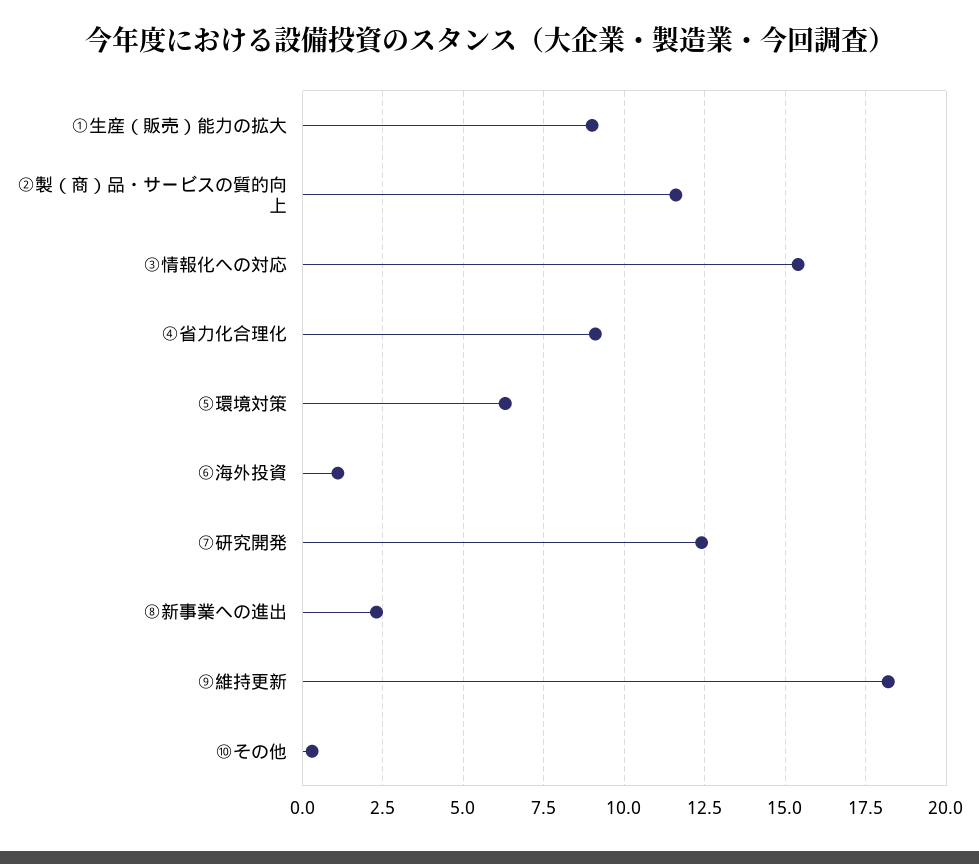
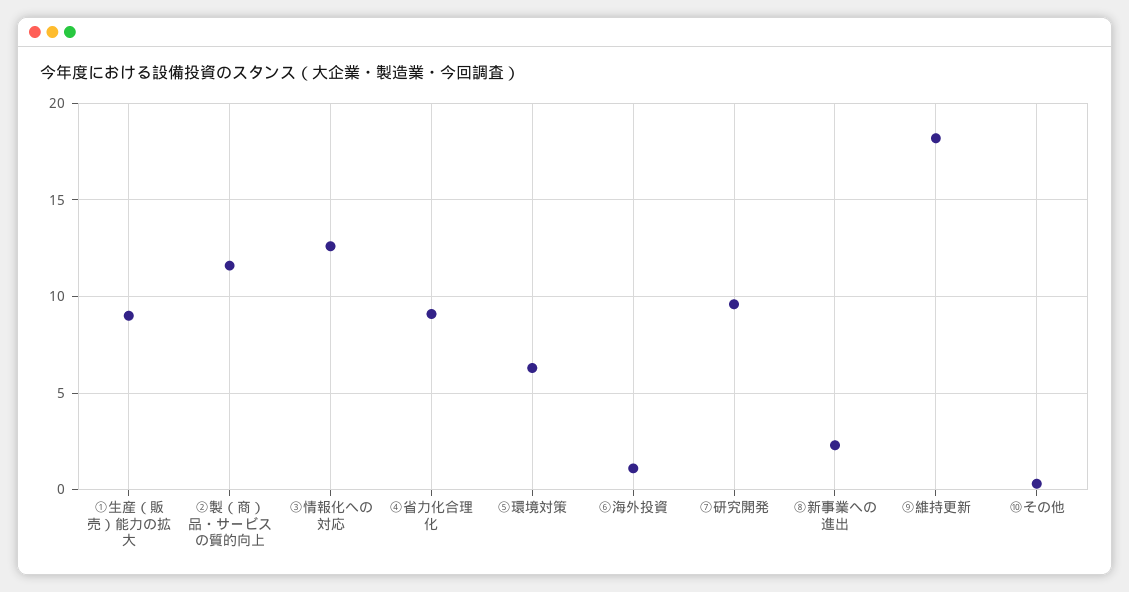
③情報化への対応: 15.5 -> 12.5
⑦研究開発: 12.5 -> 9.5

